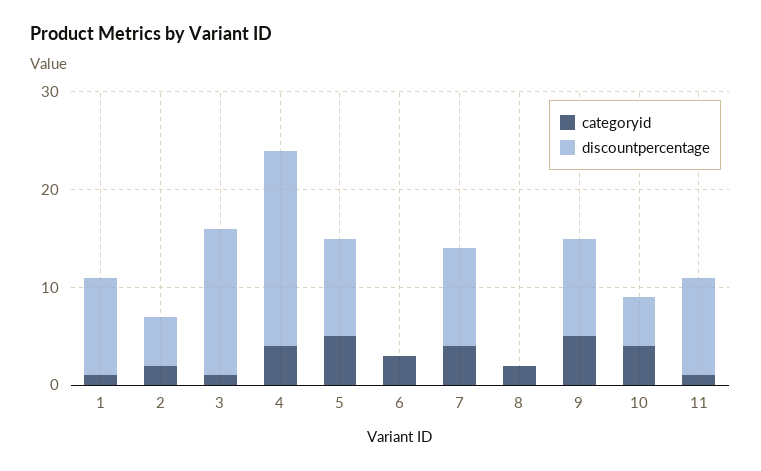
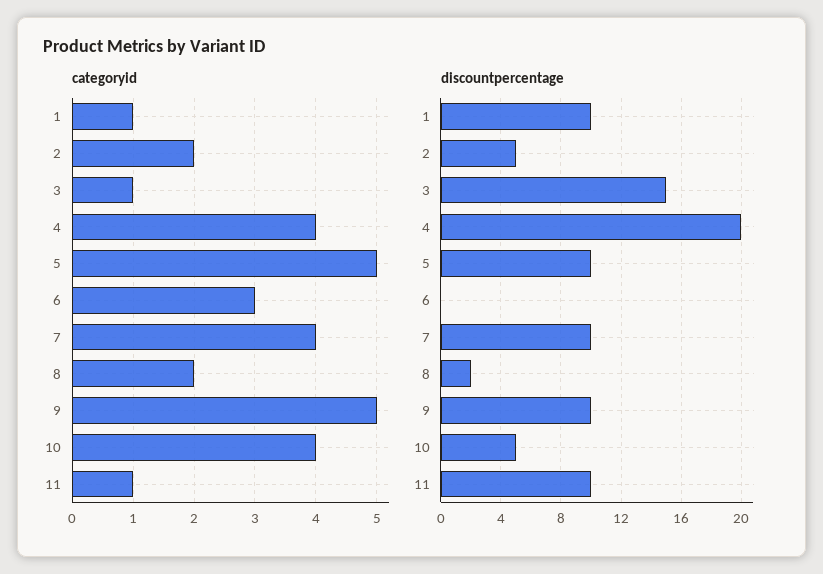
discountpercentage, 8: 0 -> 2

